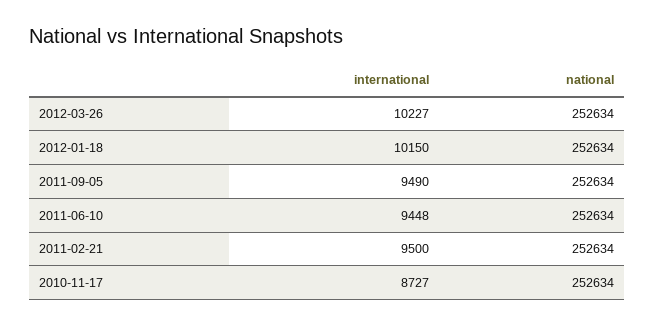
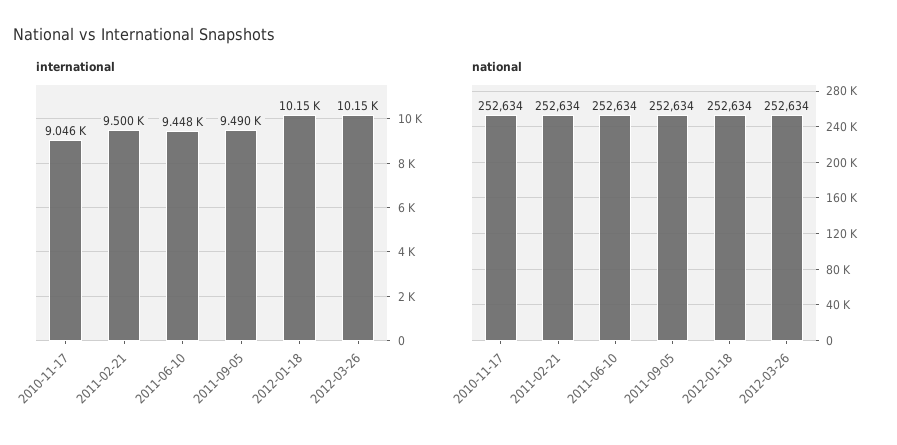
international, 2012-03-26: 10227 -> 10150
international, 2010-11-17: 8727 -> 9046

